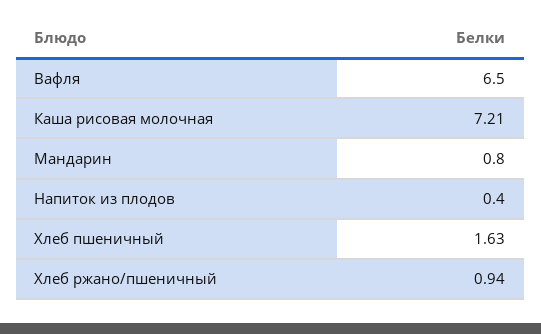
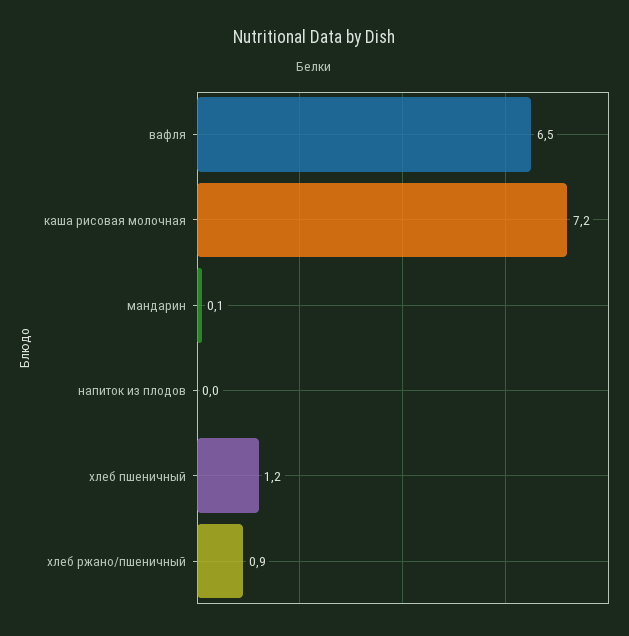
Мандарин: 0.8 -> 0.1
Напиток из плодов: 0.4 -> 0
Хлеб пшеничный: 1.63 -> 1.2

